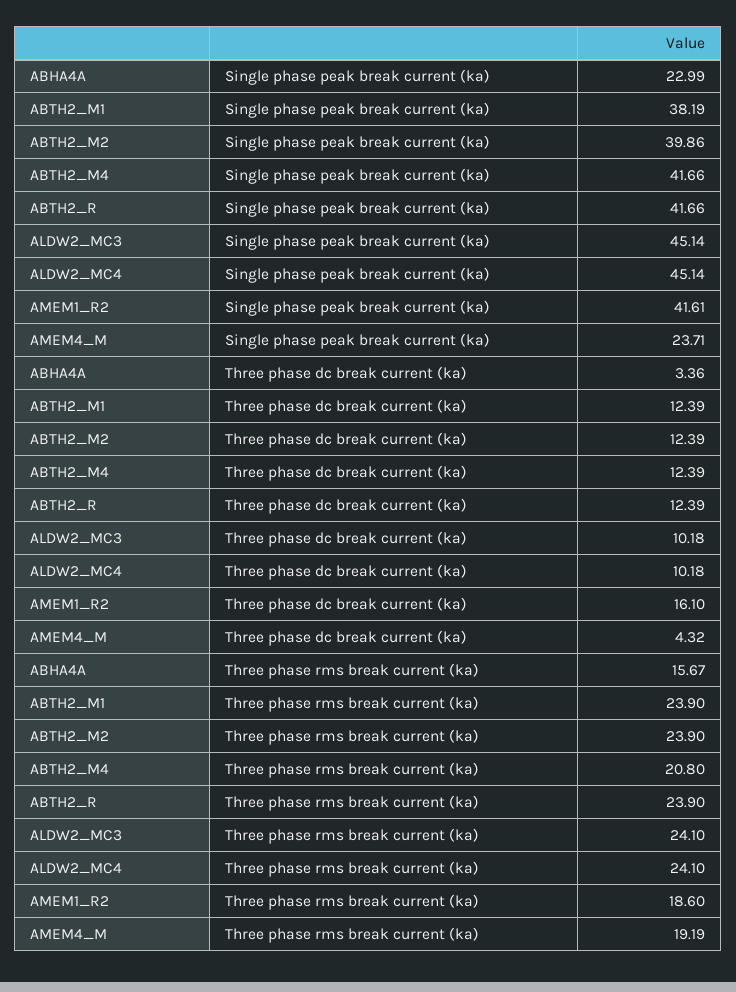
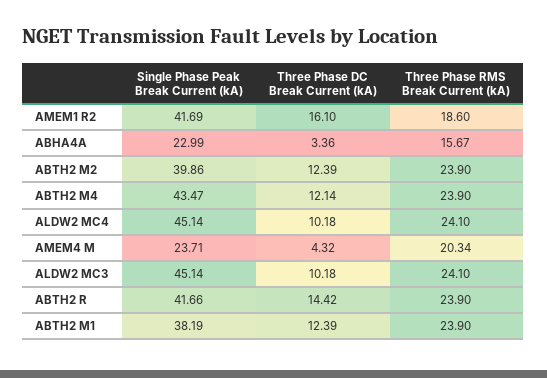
ABTH2_M4, Single phase peak break current (ka): 41.66 -> 43.47
AMEM1_R2, Single phase peak break current (ka): 41.61 -> 41.69
ABTH2_M4, Three phase dc break current (ka): 12.39 -> 12.14
ABTH2_R, Three phase dc break current (ka): 12.39 -> 14.42
ABTH2_M4, Three phase rms break current (ka): 20.8 -> 23.9
AMEM4_M, Three phase rms break current (ka): 19.19 -> 20.34

